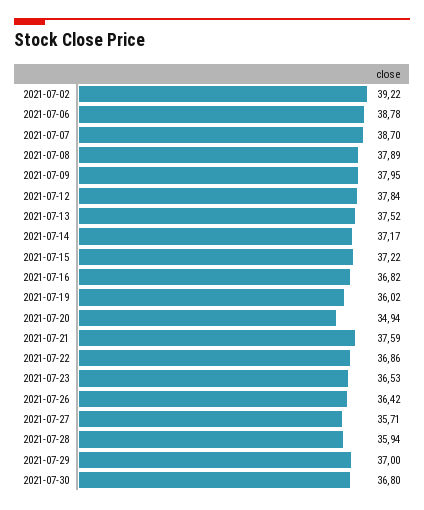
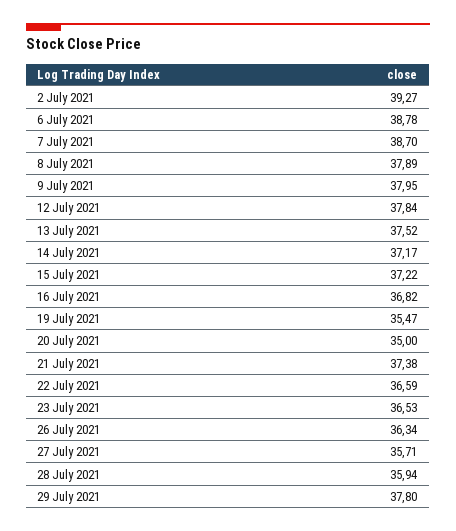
2021-07-02: 39.22 -> 39.27
2021-07-19: 36.02 -> 35.47
2021-07-20: 34.94 -> 35
2021-07-21: 37.59 -> 37.38
2021-07-22: 36.86 -> 36.59
2021-07-26: 36.42 -> 36.34
2021-07-29: 37 -> 37.8
2021-07-30: 36.8 -> none

